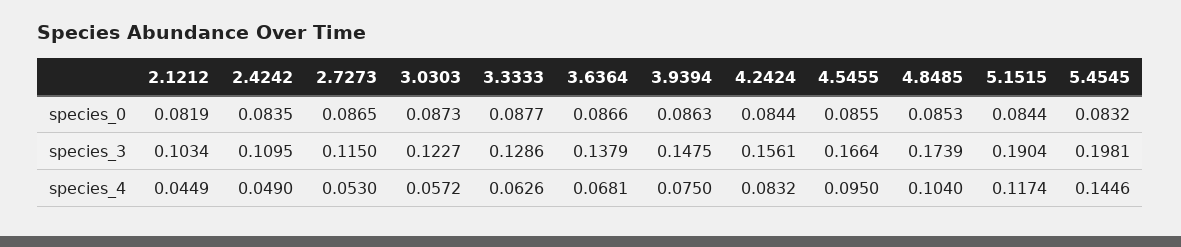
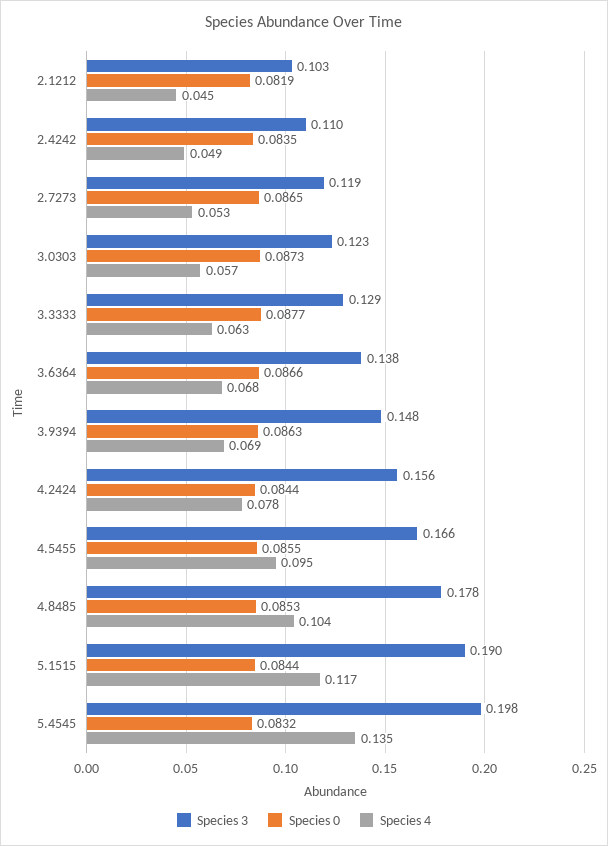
species_3, 2.7273: 0.115 -> 0.119
species_3, 4.8485: 0.1739 -> 0.178
species_4, 3.9394: 0.075 -> 0.069
species_4, 4.2424: 0.0832 -> 0.078
species_4, 5.4545: 0.1446 -> 0.135

